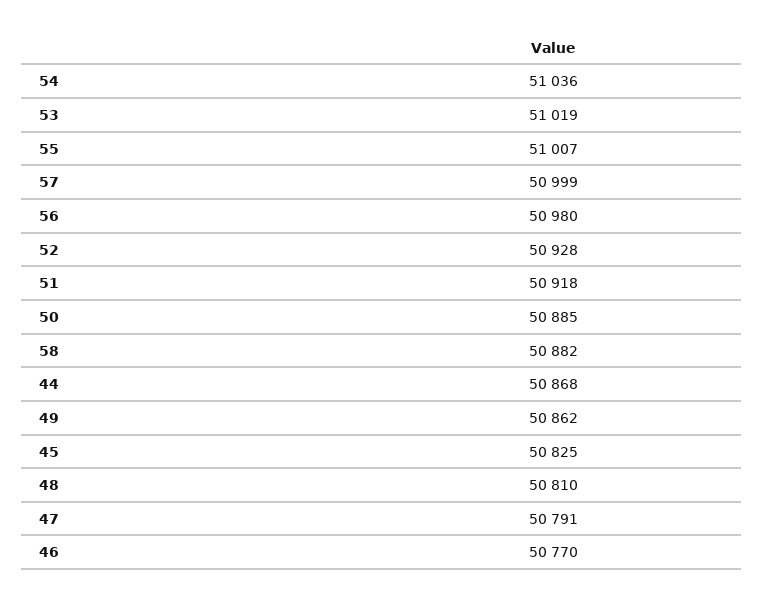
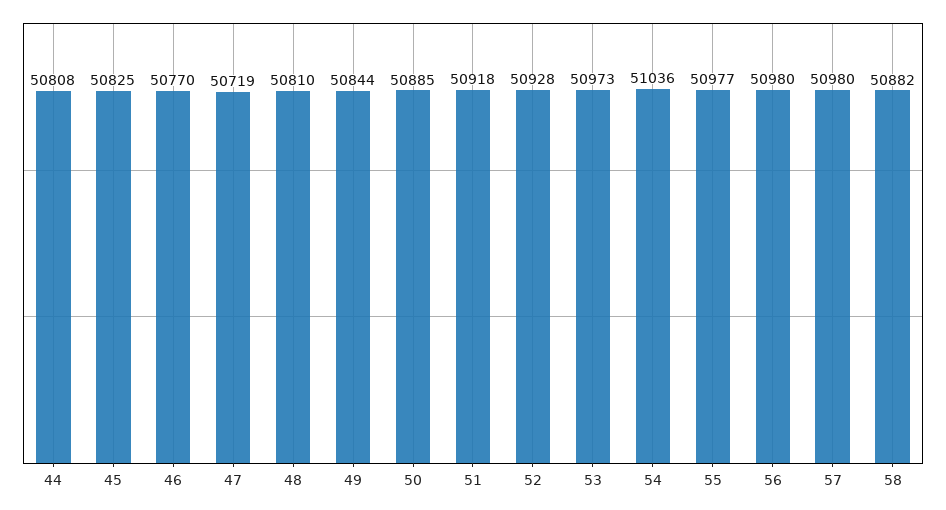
53: 51019 -> 50973
55: 51007 -> 50977
57: 50999 -> 50980
44: 50868 -> 50808
49: 50862 -> 50844
47: 50791 -> 50719

